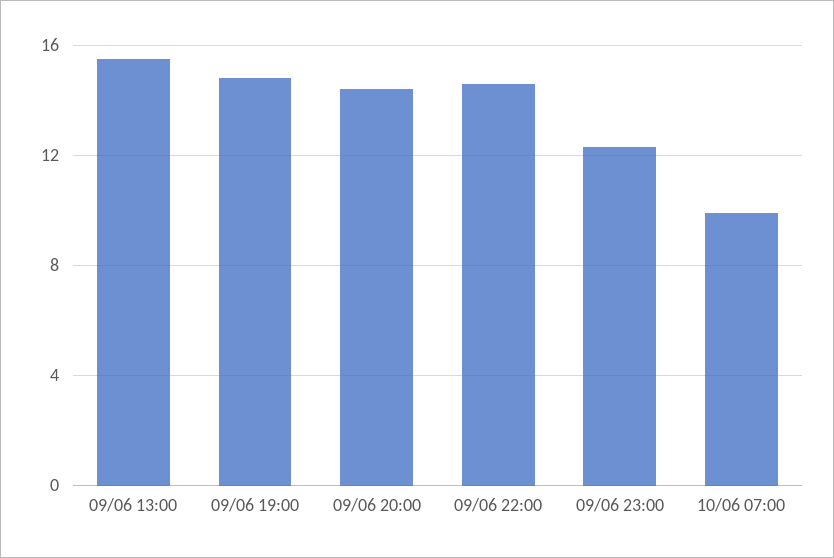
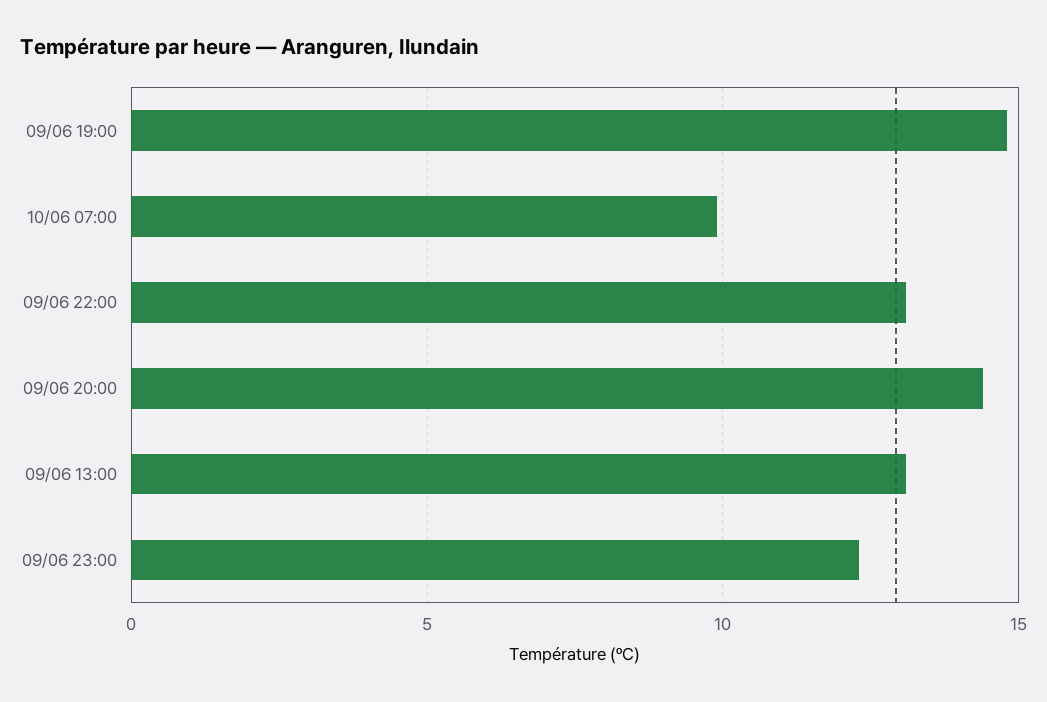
09/06 13:00: 15.5 -> 13
09/06 22:00: 14.5 -> 13

